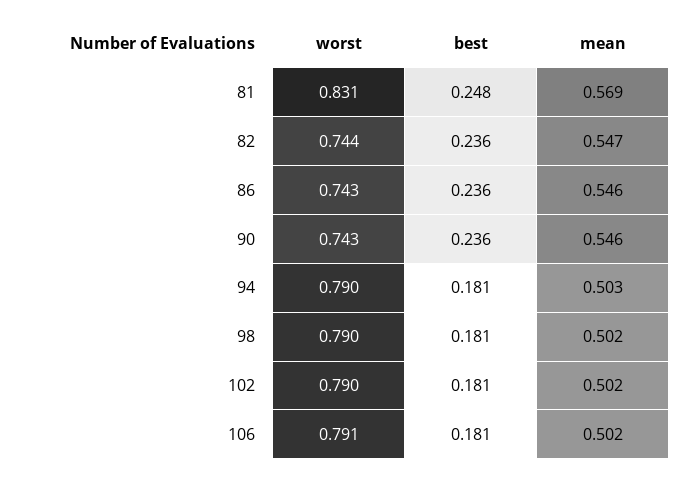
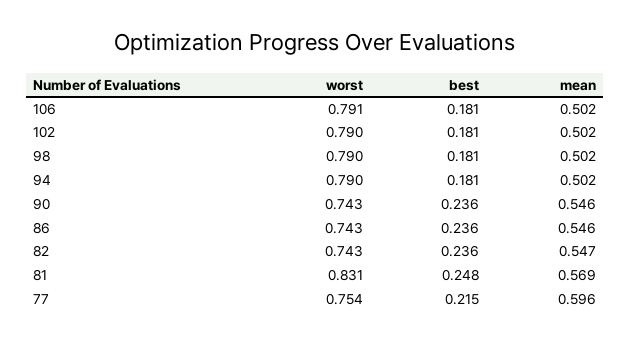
worst, 82: 0.744 -> 0.743
mean, 94: 0.503 -> 0.502
worst, 77: none -> 0.754
best, 77: none -> 0.215
mean, 77: none -> 0.596

